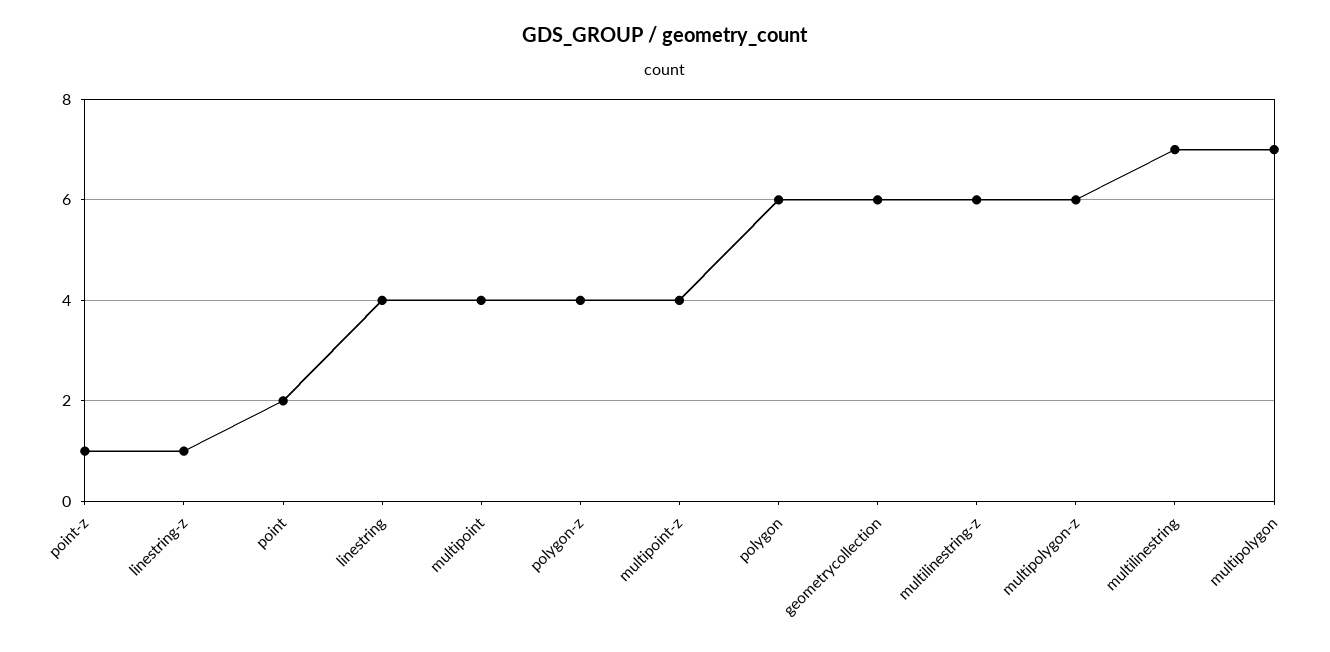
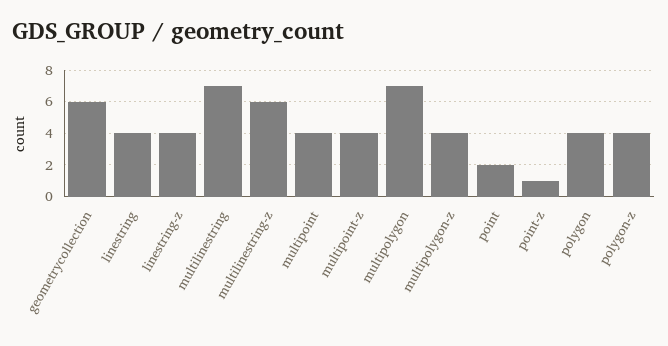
linestring-z: 1 -> 4
polygon: 6 -> 4
multipolygon-z: 6 -> 4

